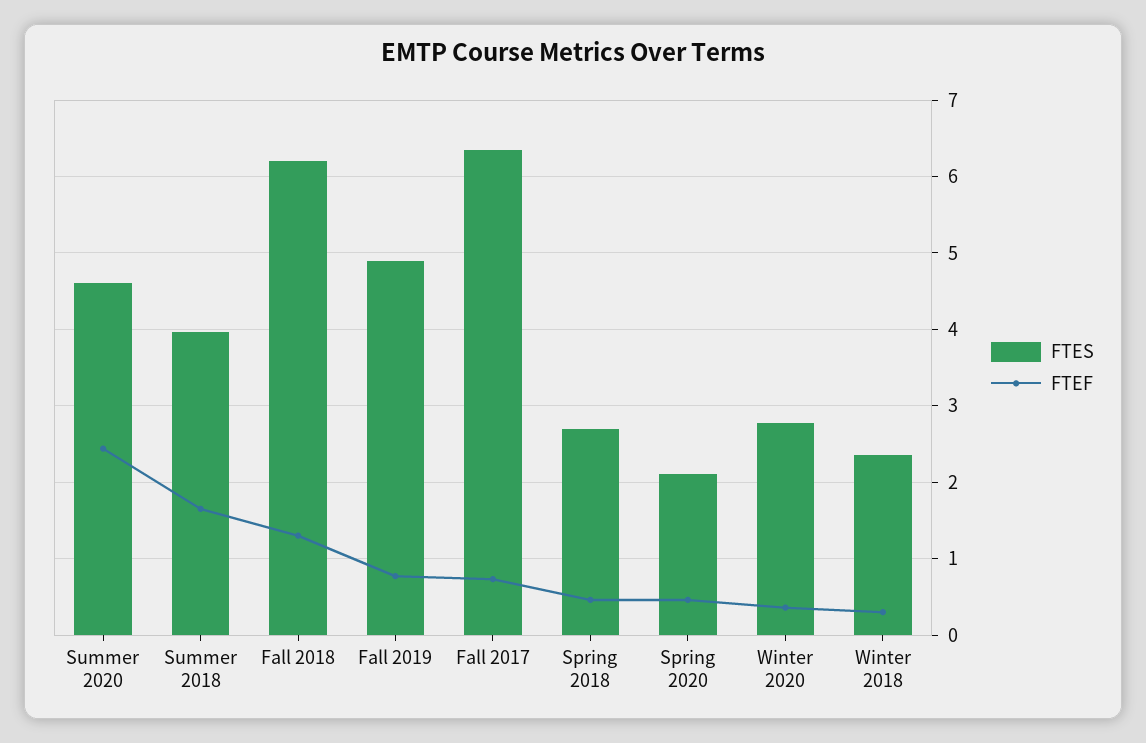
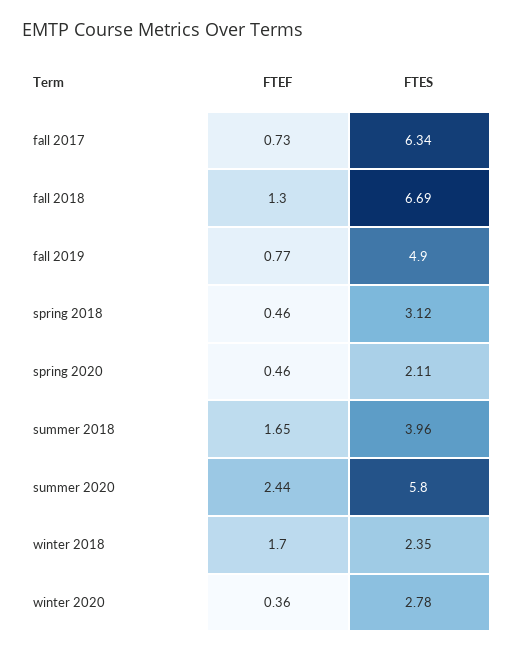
FTES, Summer 2020: 4.6 -> 5.8
FTES, Fall 2018: 6.2 -> 6.69
FTES, Spring 2018: 2.7 -> 3.12
FTEF, Winter 2018: 0.3 -> 1.7

